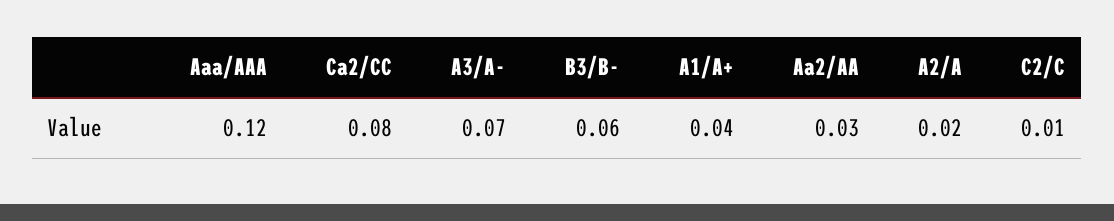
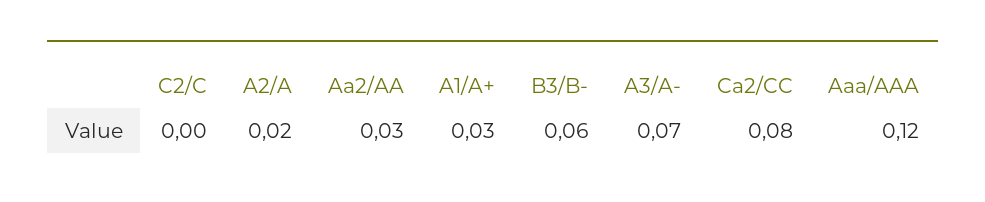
A1/A+: 0.04 -> 0.03
C2/C: 0.01 -> 0

